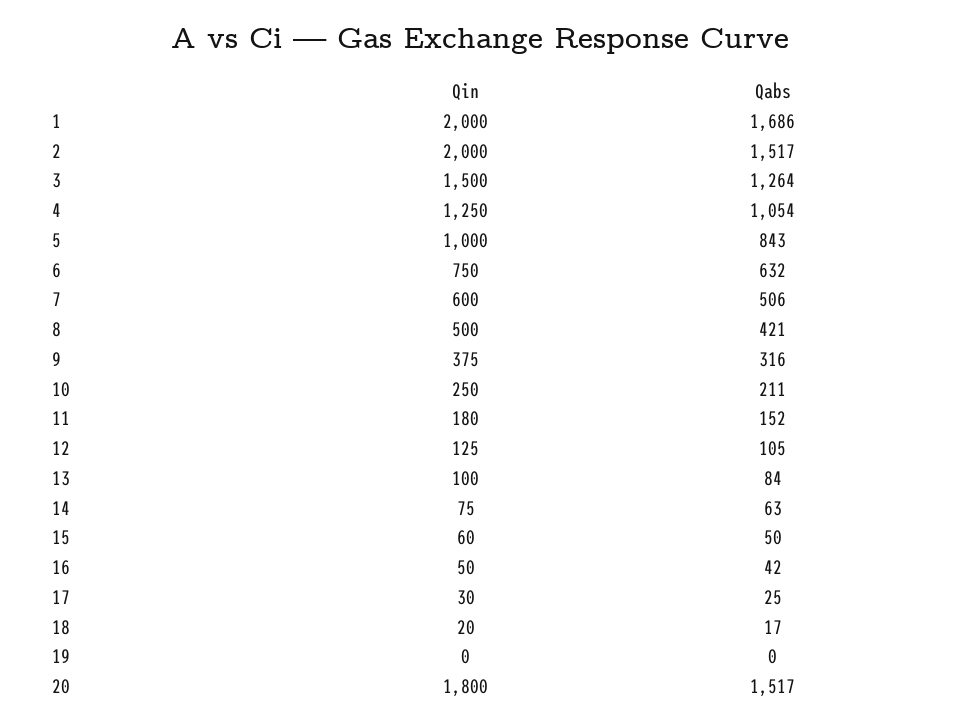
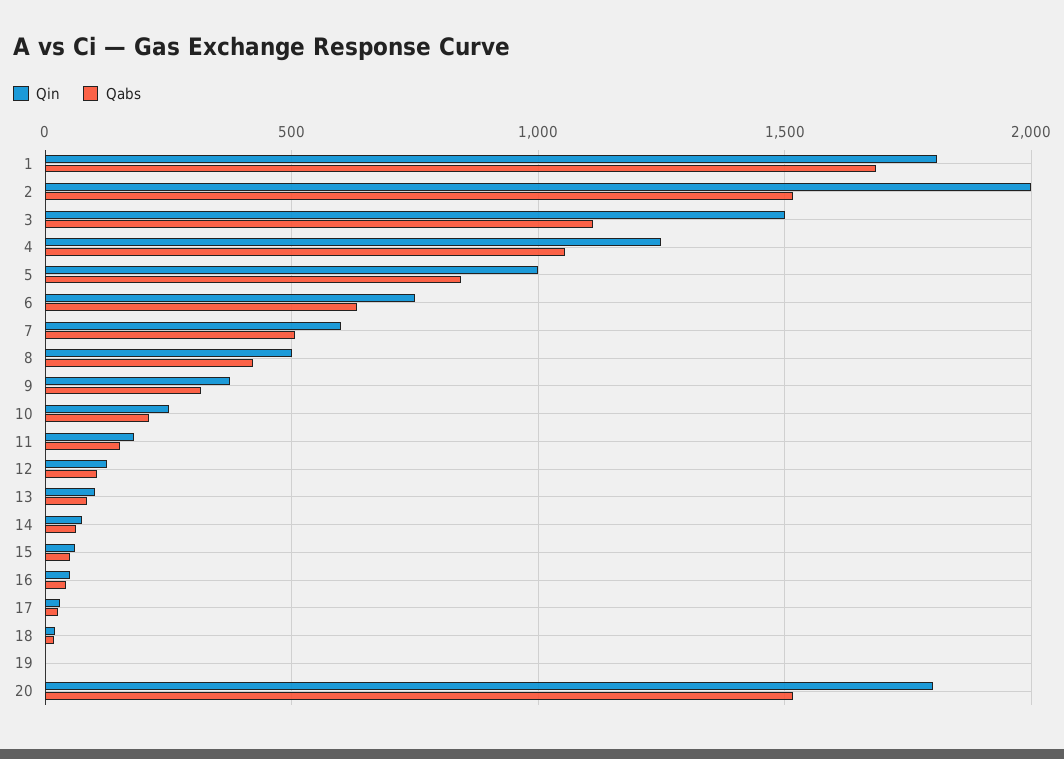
Qin, 1: 2000 -> 1800
Qabs, 3: 1264 -> 1100

